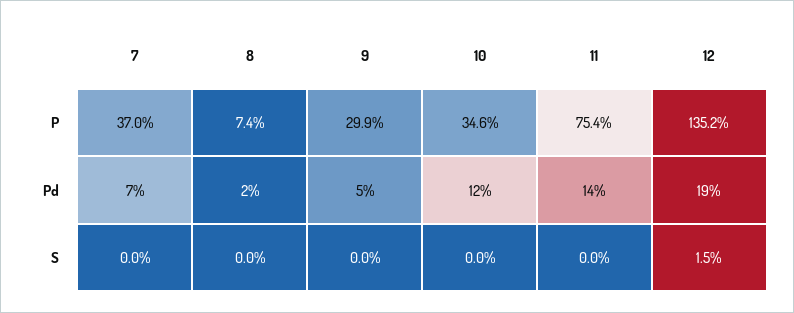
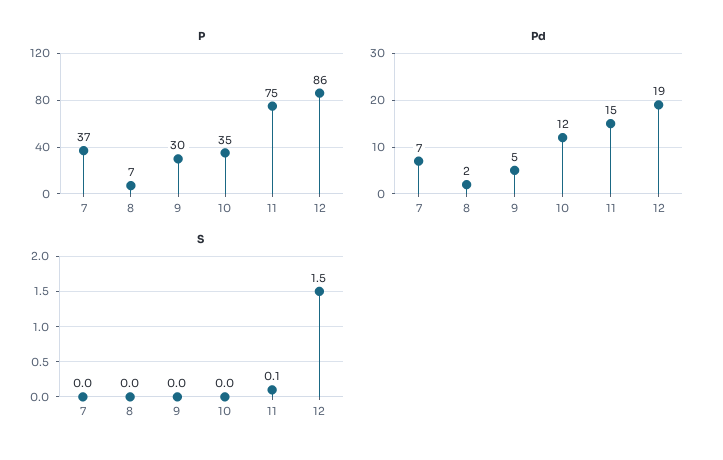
P, 12: 135.2 -> 86
Pd, 11: 14 -> 15
S, 11: 0 -> 0.1

